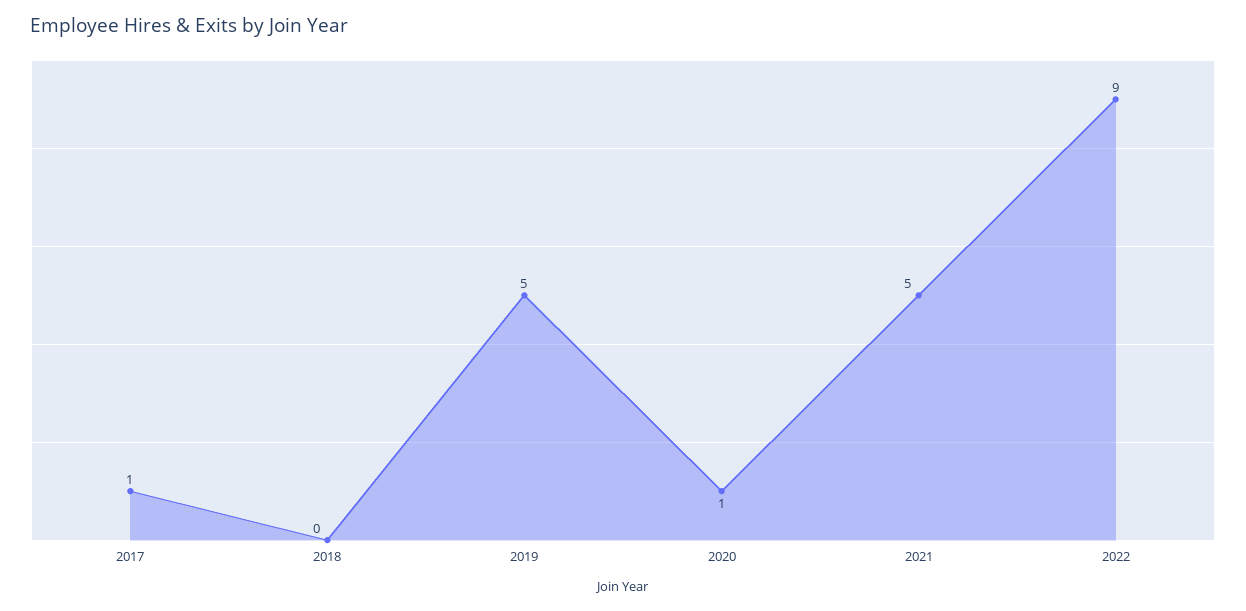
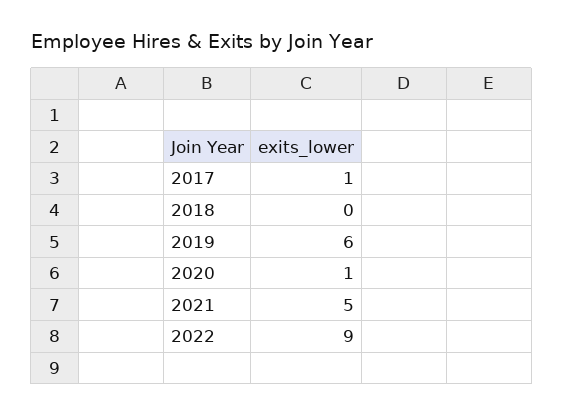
2019: 5 -> 6

